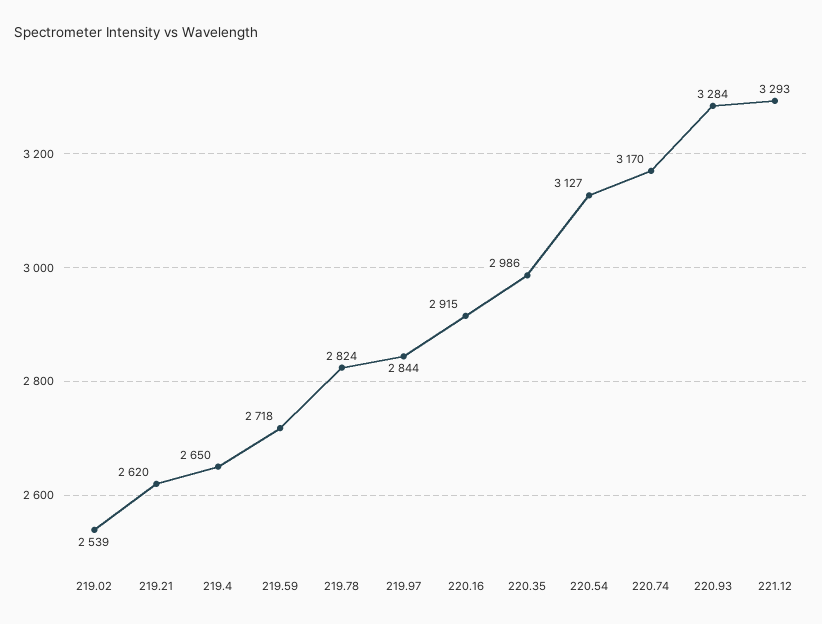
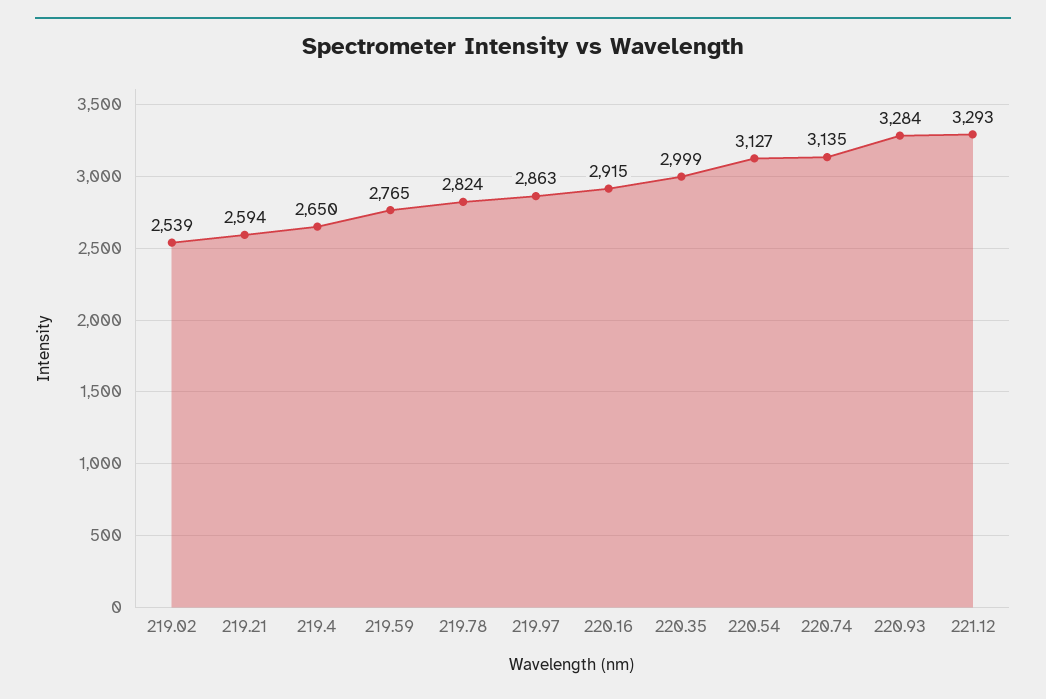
219.21: 2620 -> 2594
219.59: 2718 -> 2765
219.97: 2844 -> 2863
220.35: 2986 -> 2999
220.74: 3170 -> 3135

